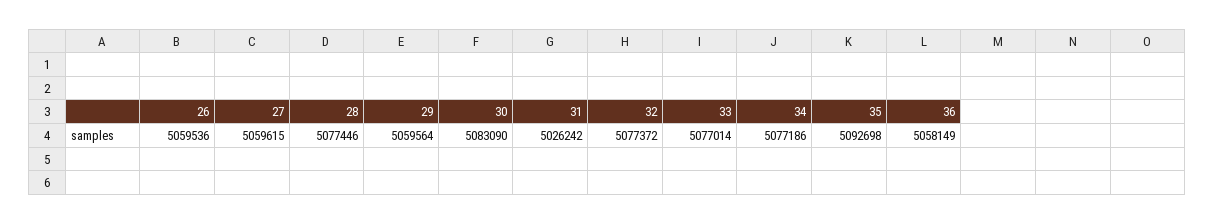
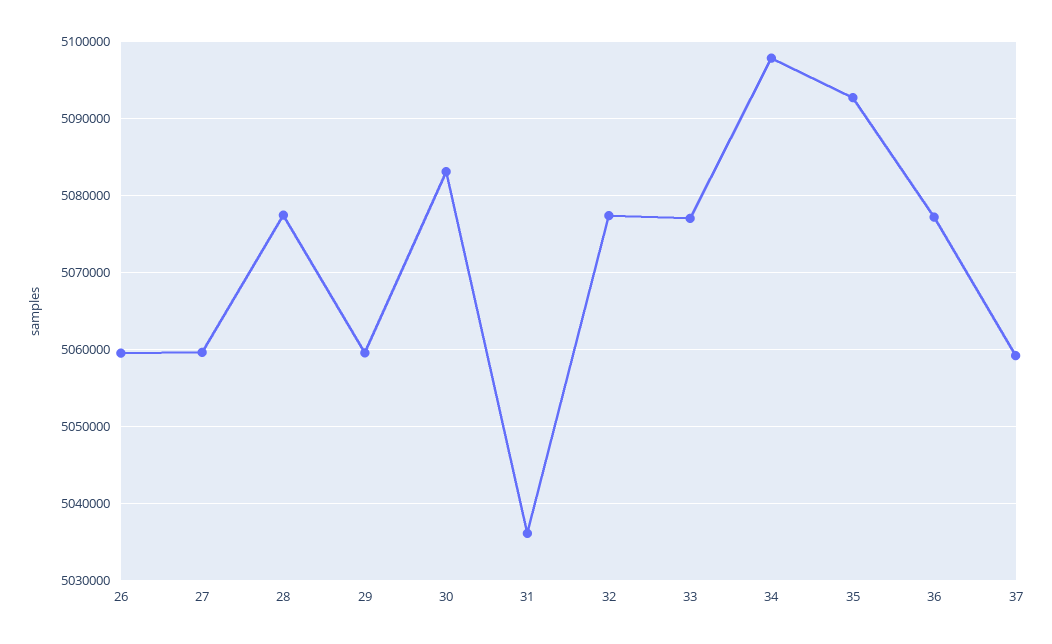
31: 5026242 -> 5036000
34: 5077186 -> 5098000
36: 5058149 -> 5077000
37: none -> 5059000

